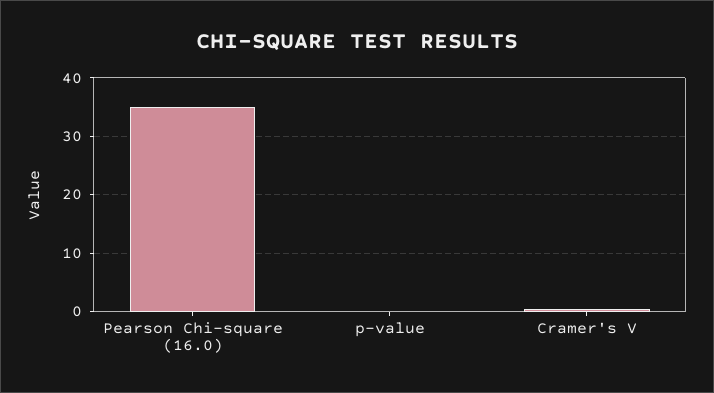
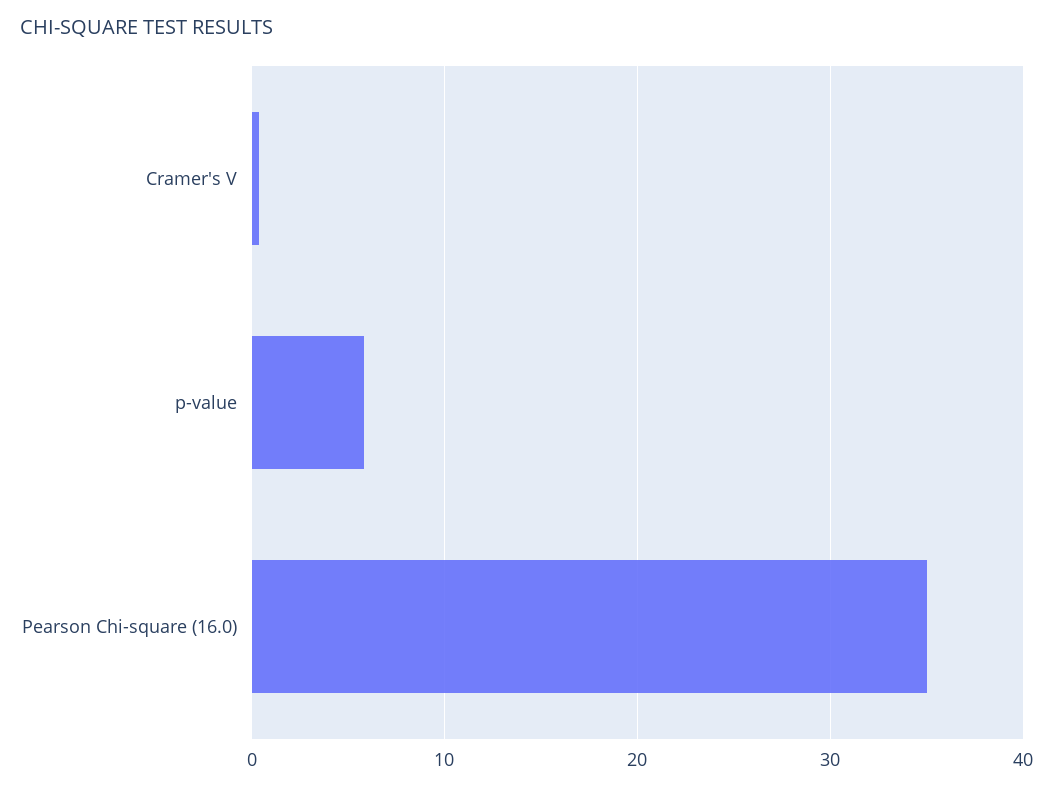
p-value: 0 -> 6

